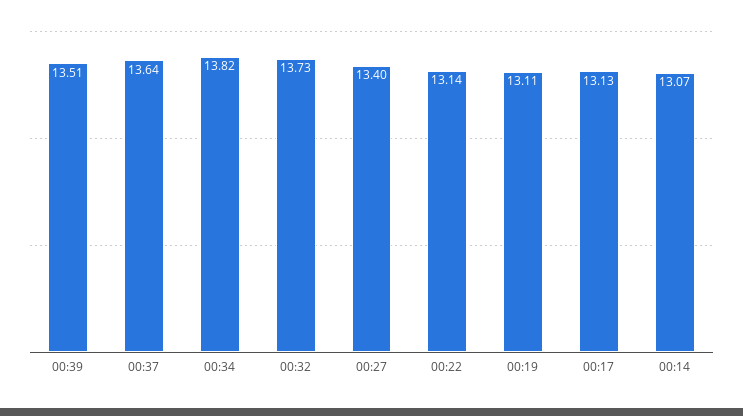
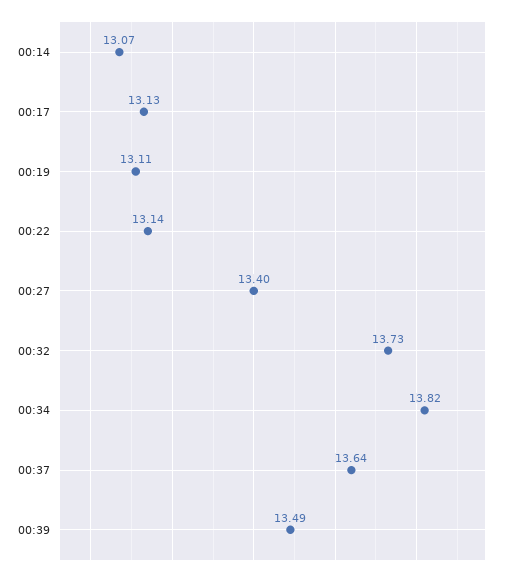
00:39: 13.51 -> 13.49

